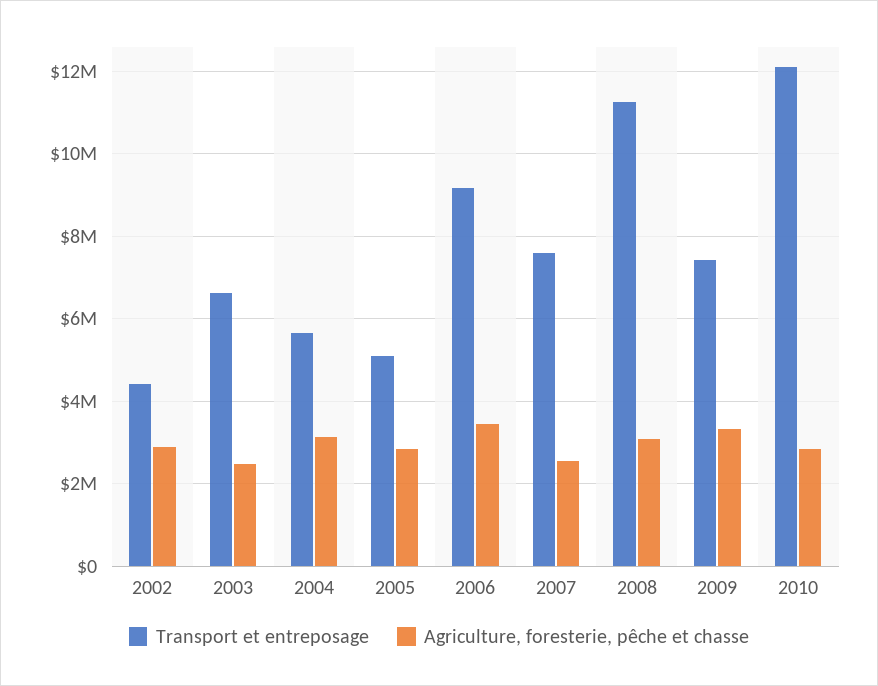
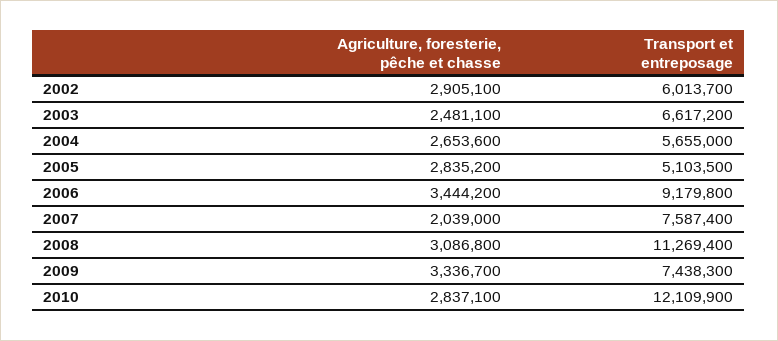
Transport et entreposage, 2002: 4400000 -> 6013700
Agriculture, foresterie, pêche et chasse, 2004: 3200000 -> 2653600
Agriculture, foresterie, pêche et chasse, 2007: 2600000 -> 2039000

